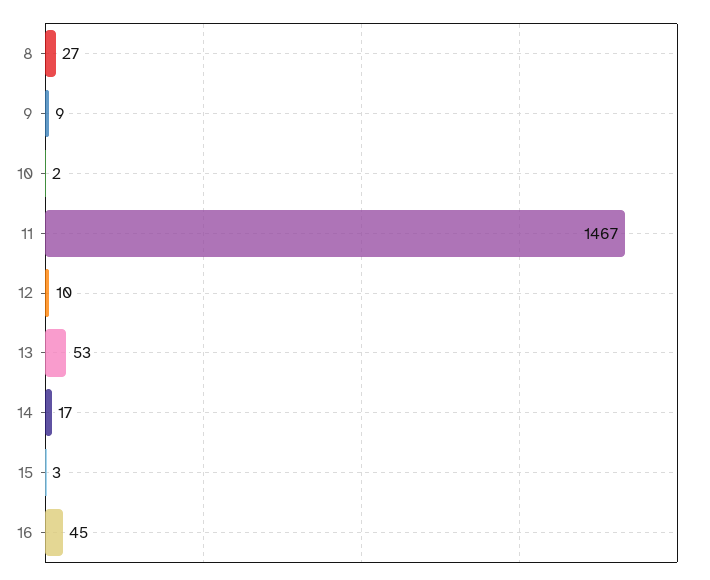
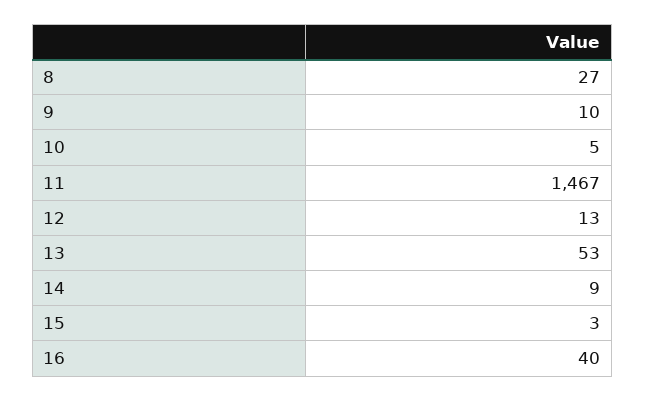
9: 9 -> 10
10: 2 -> 5
12: 10 -> 13
14: 17 -> 9
16: 45 -> 40

